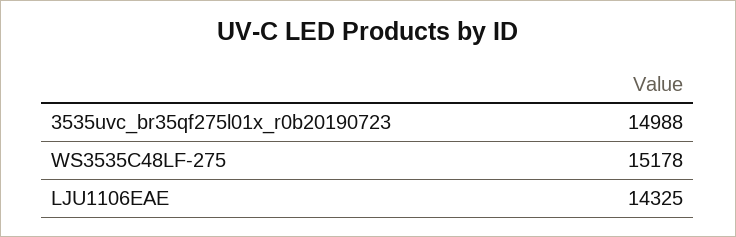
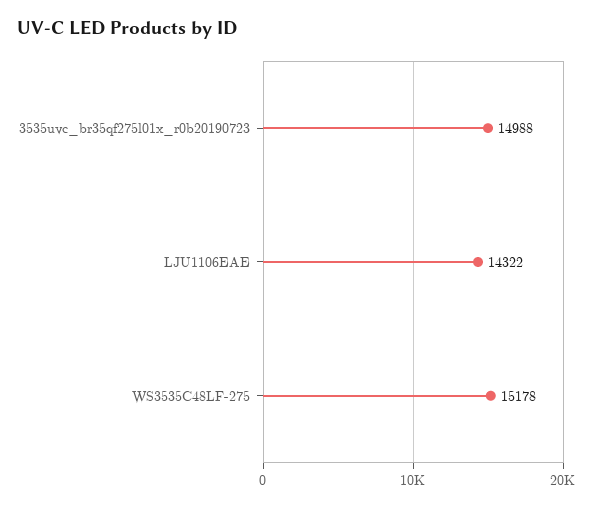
LJU1106EAE: 14325 -> 14322

